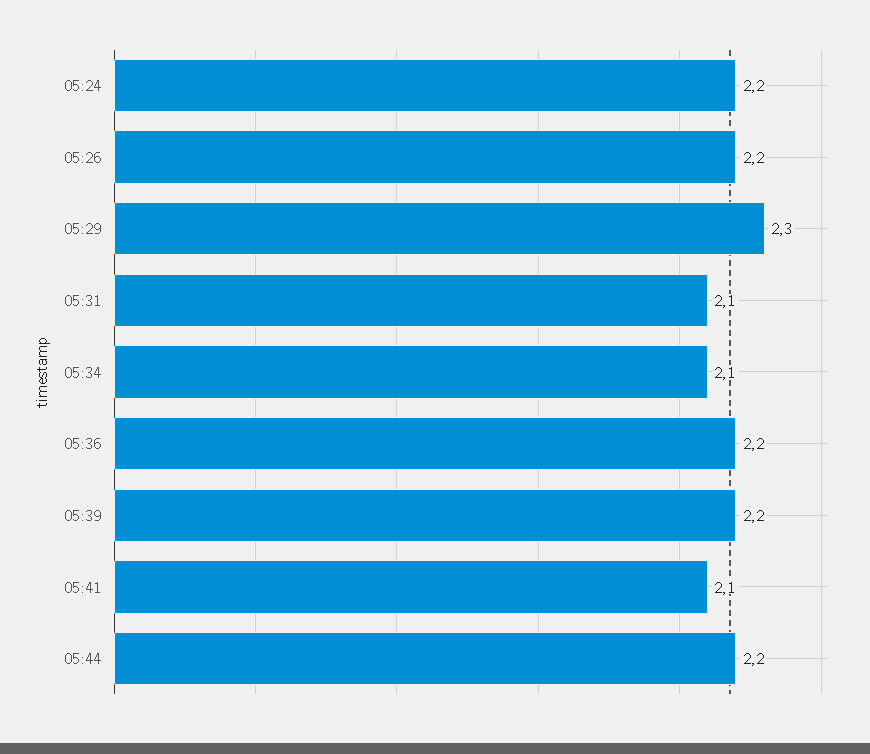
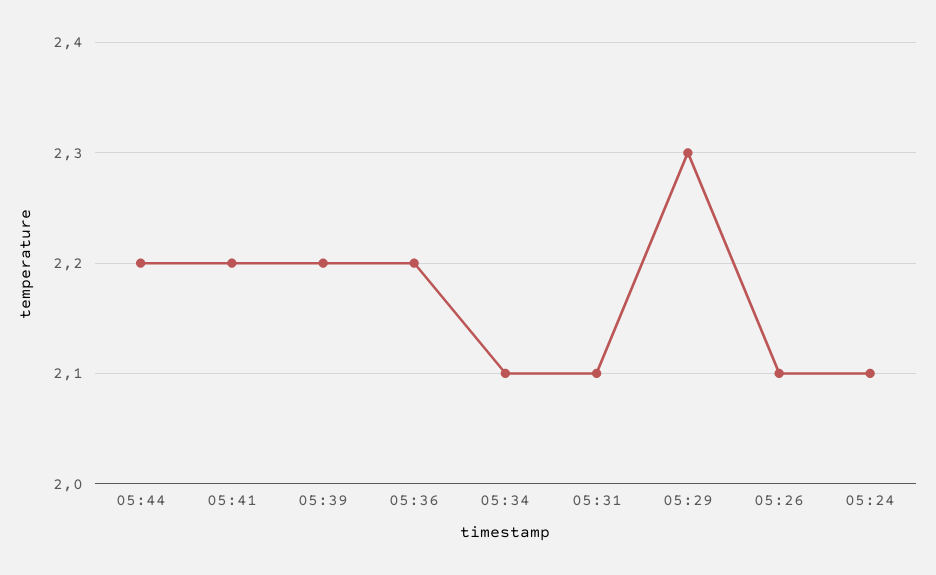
05:24: 2.2 -> 2.1
05:26: 2.2 -> 2.1
05:41: 2.1 -> 2.2

